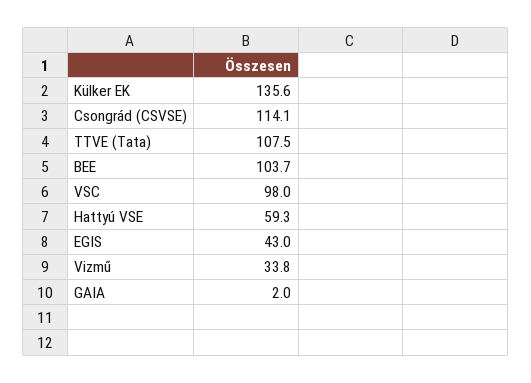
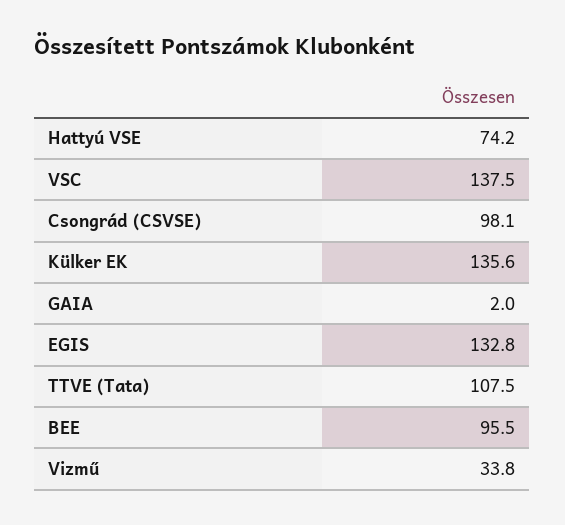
Csongrád (CSVSE): 114.1 -> 98.1
BEE: 103.7 -> 95.5
VSC: 98 -> 137.5
Hattyú VSE: 59.3 -> 74.2
EGIS: 43 -> 132.8

